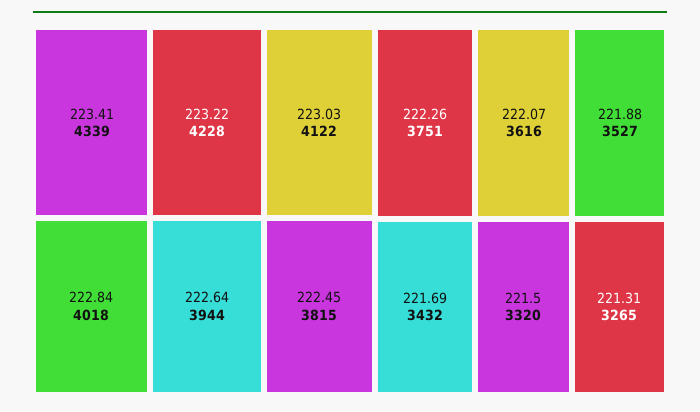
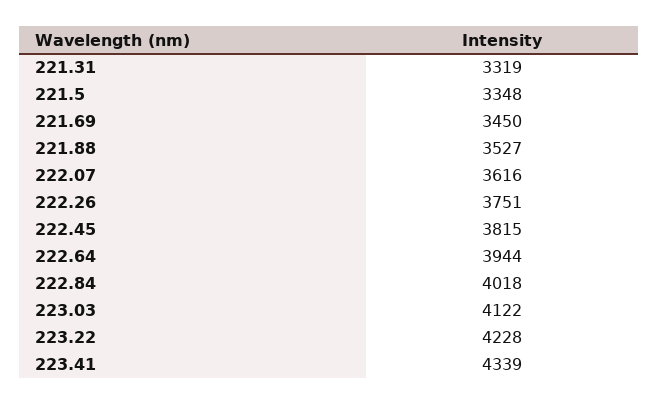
221.69: 3432 -> 3450
221.5: 3320 -> 3348
221.31: 3265 -> 3319

